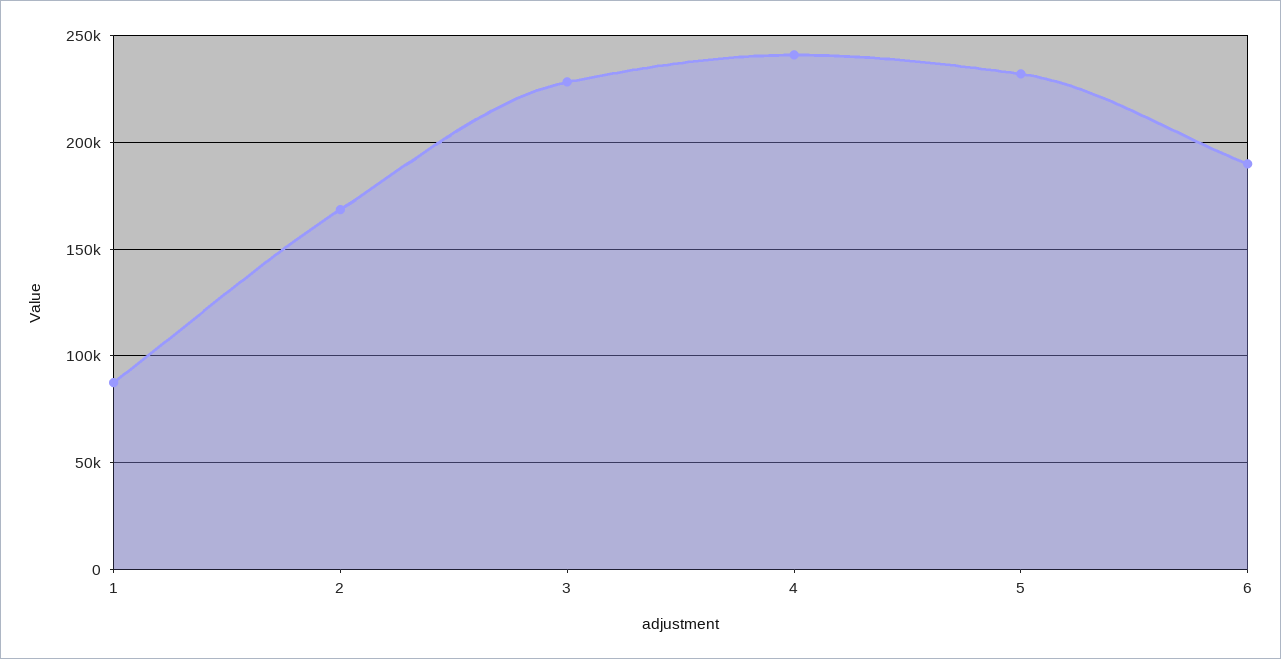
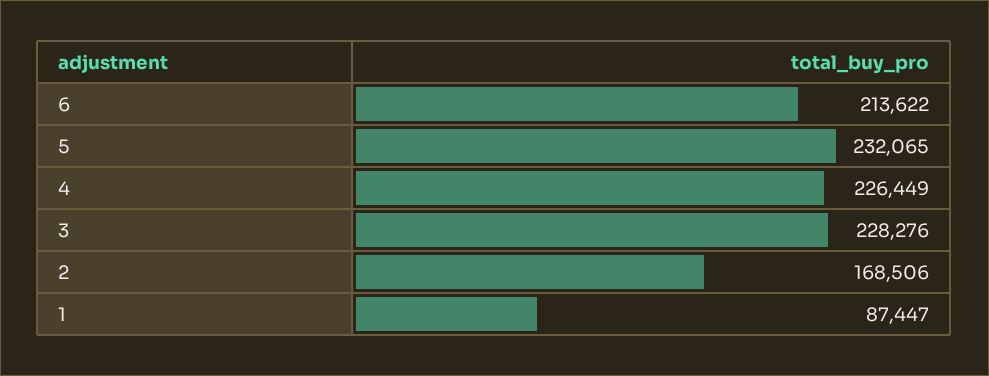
4: 240000 -> 226449
6: 190000 -> 213622

